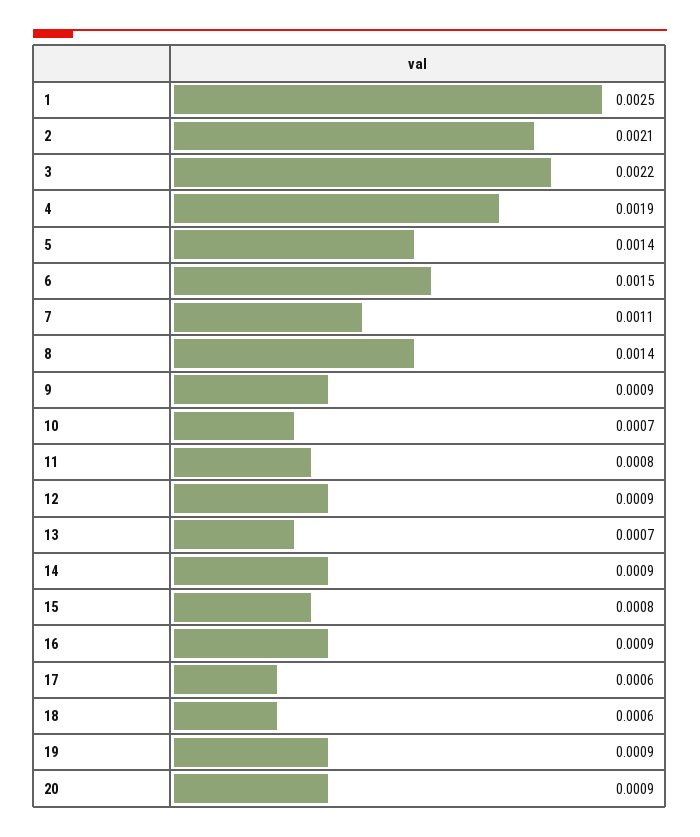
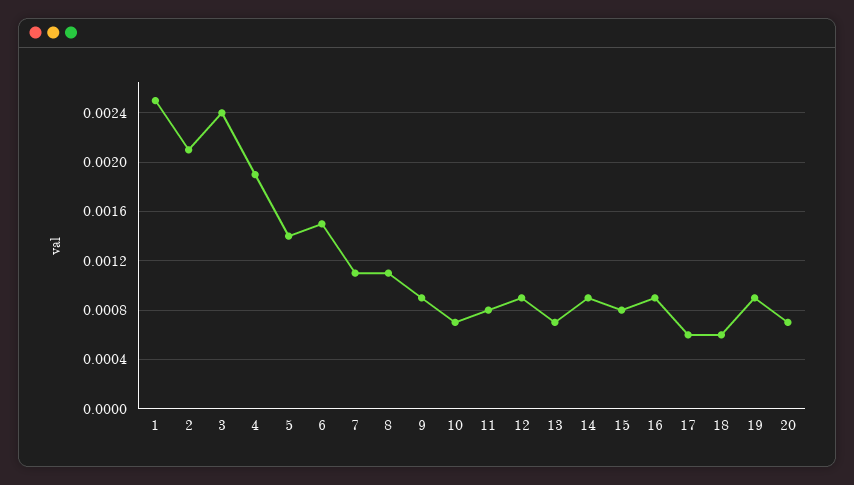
3: 0.0022 -> 0.0024
8: 0.0014 -> 0.0011
20: 0.0009 -> 0.0007

